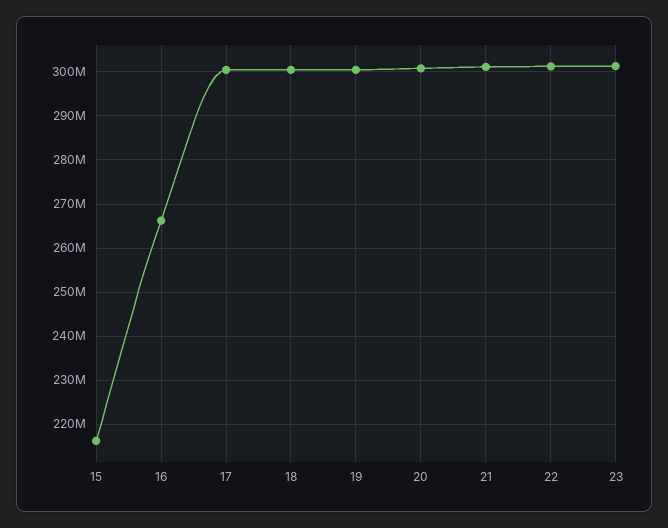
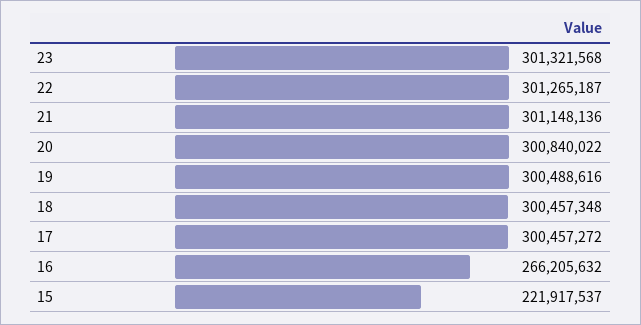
15: 216000000 -> 221917537

